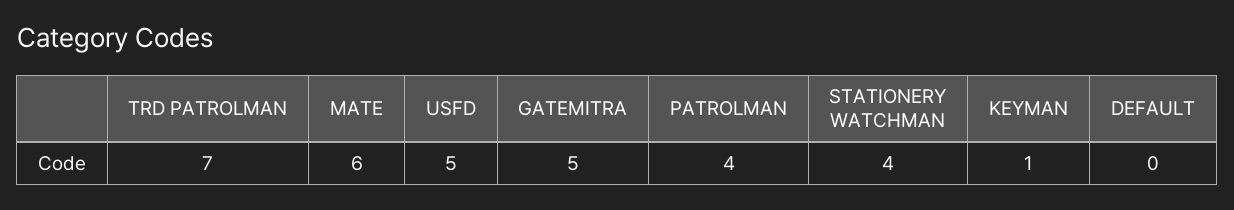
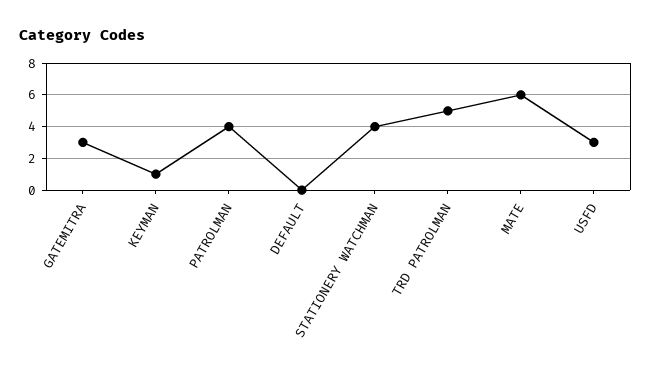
TRD PATROLMAN: 7 -> 5
USFD: 5 -> 3
GATEMITRA: 5 -> 3

